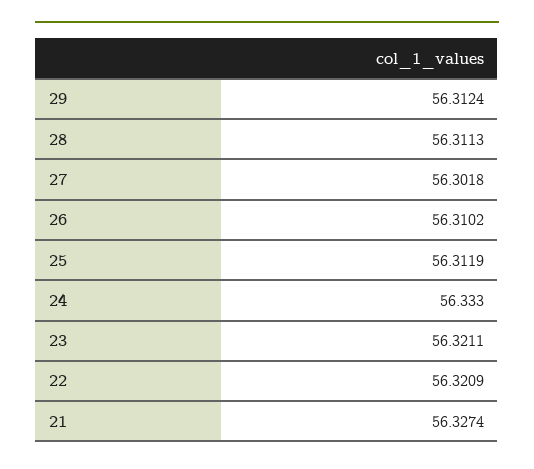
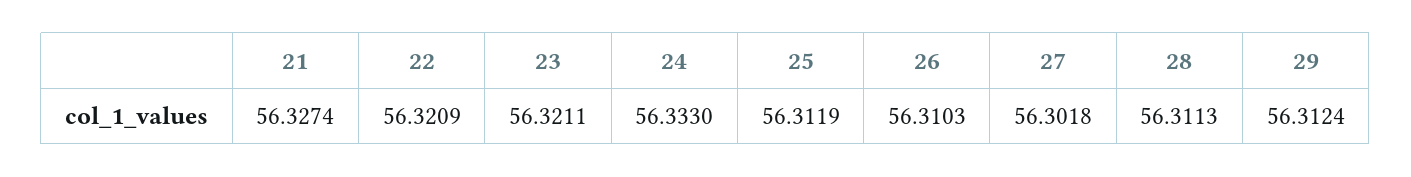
26: 56.3102 -> 56.3103

